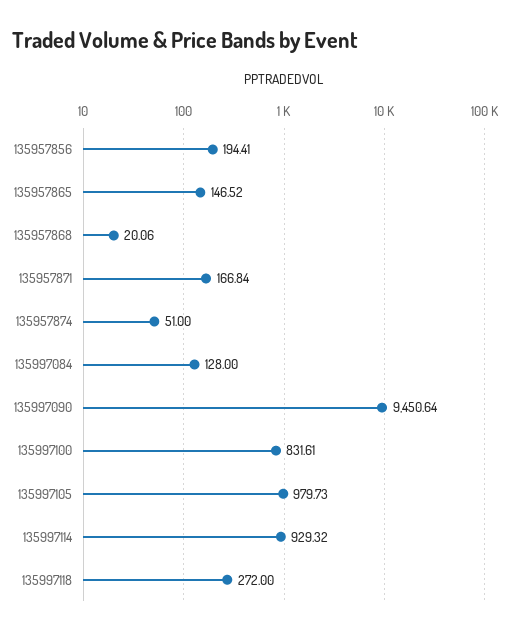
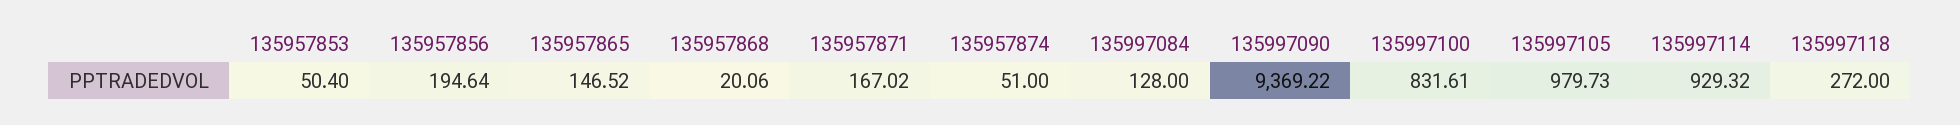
135957856: 194.41 -> 194.64
135957871: 166.84 -> 167.02
135997090: 9450.64 -> 9369.22
135957853: none -> 50.4

